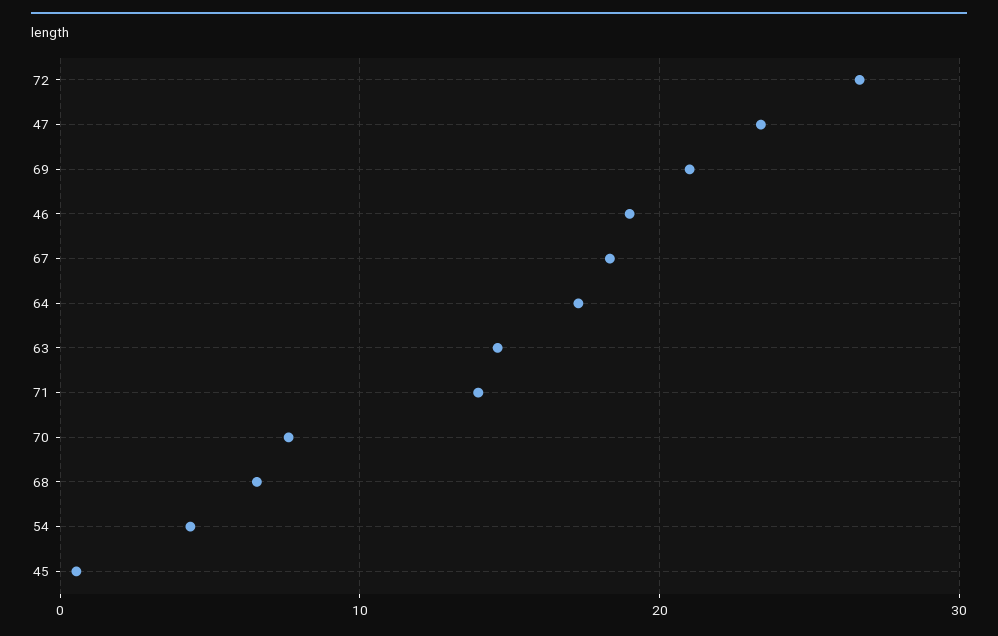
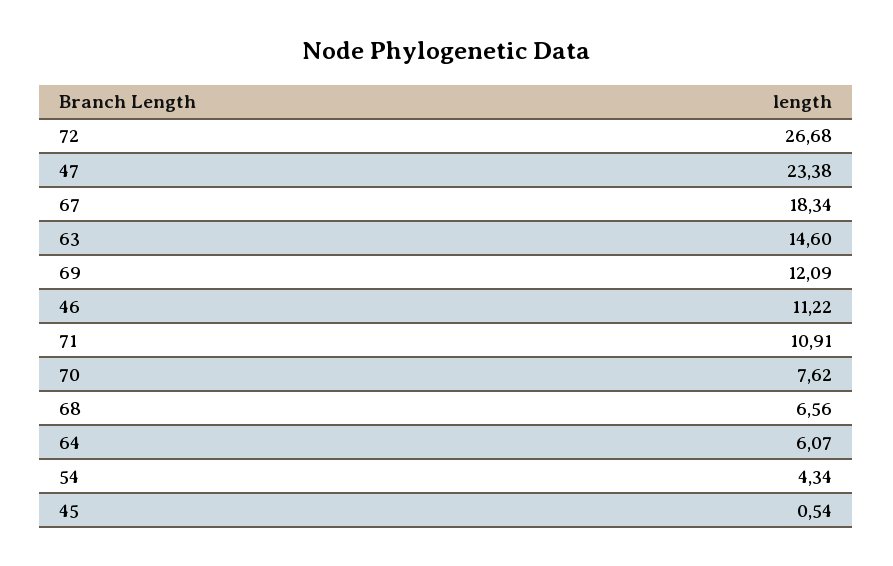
69: 21 -> 12.09
46: 19 -> 11.22
64: 17 -> 6.07
71: 14 -> 10.91

